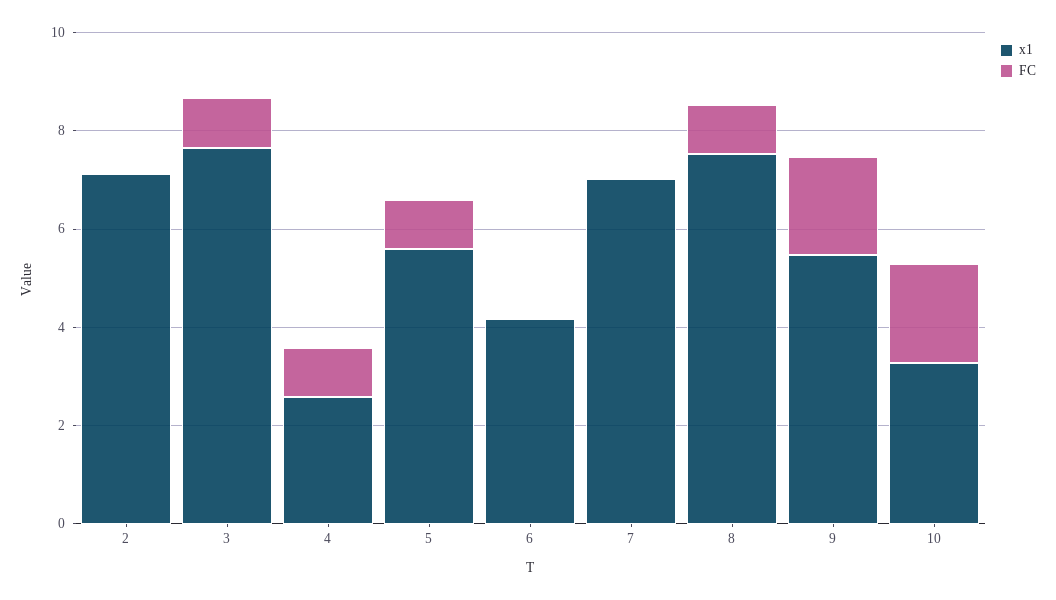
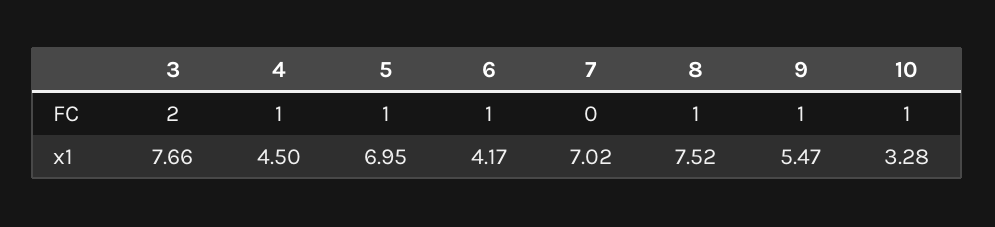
x1, 2: 7 -> none
FC, 2: 0 -> none
FC, 3: 1 -> 2
x1, 4: 2.5 -> 4.5
x1, 5: 5.5 -> 6.95
FC, 6: 0 -> 1
FC, 9: 2 -> 1
FC, 10: 2 -> 1

